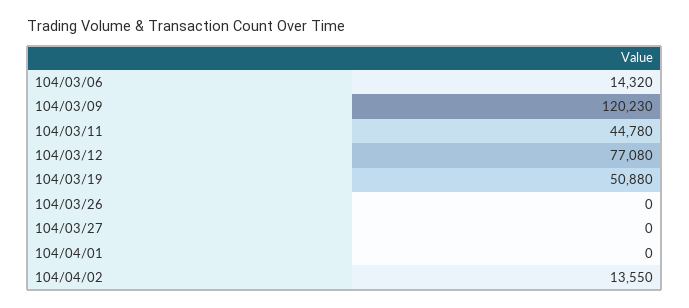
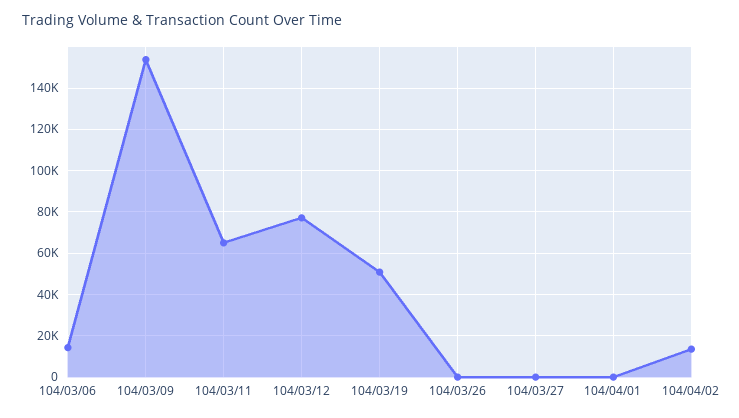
104/03/09: 120230 -> 155000
104/03/11: 44780 -> 65000

